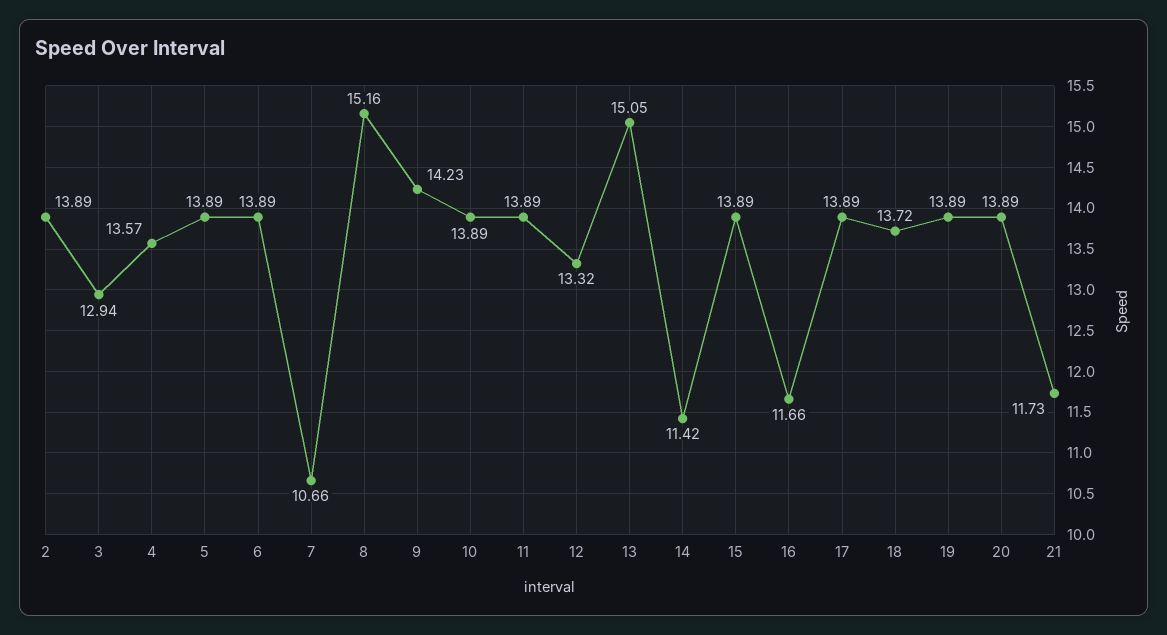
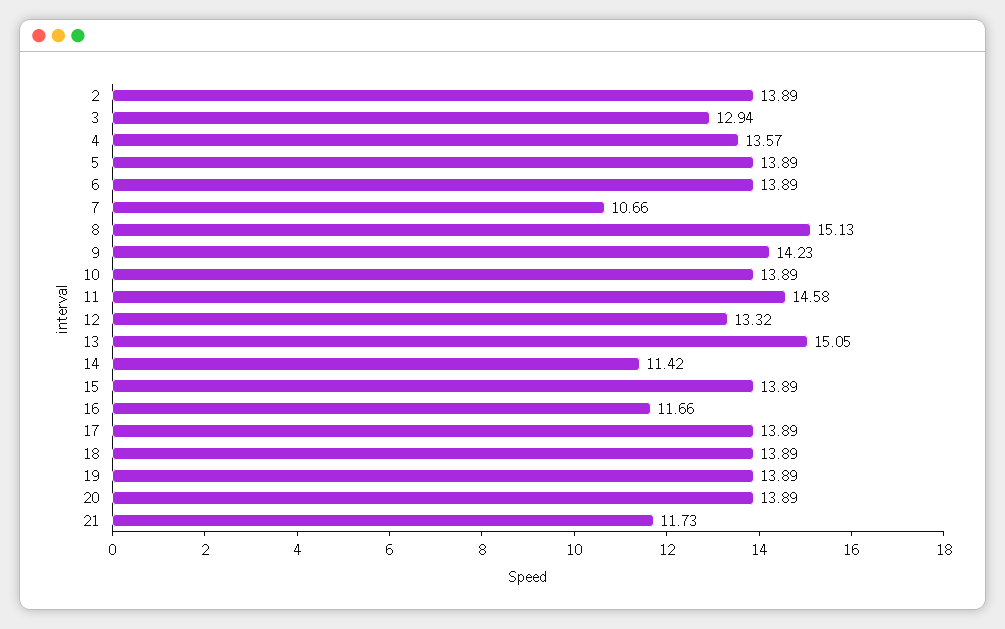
8: 15.16 -> 15.13
11: 13.89 -> 14.58
18: 13.72 -> 13.89

